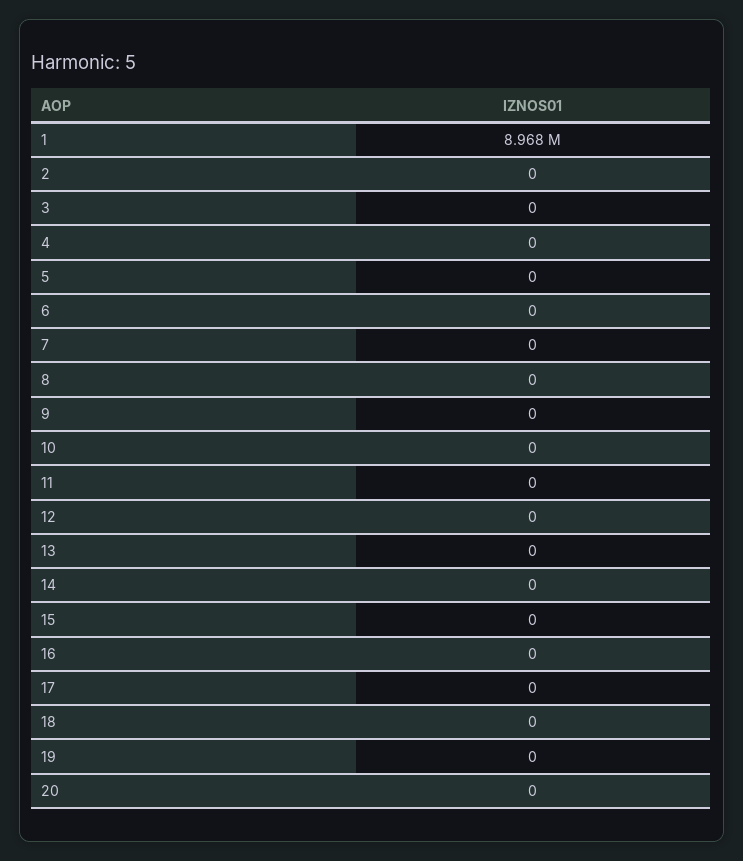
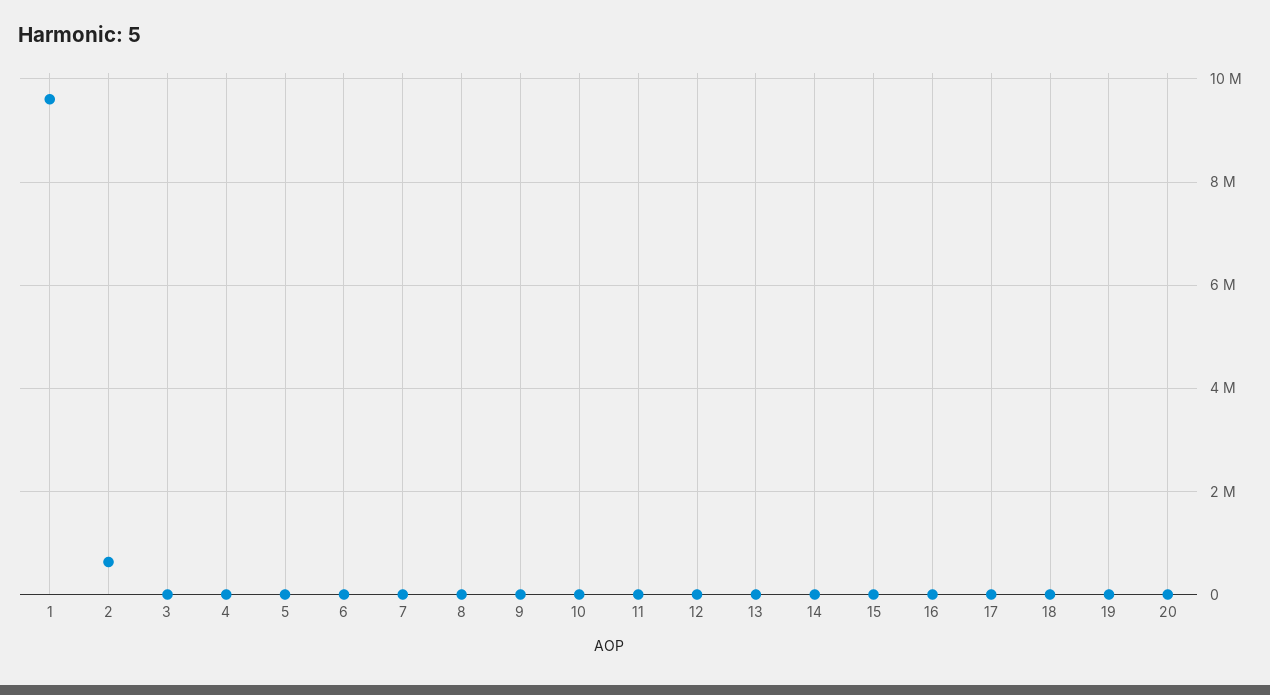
1: 8968000 -> 9600000
2: 0 -> 600000

